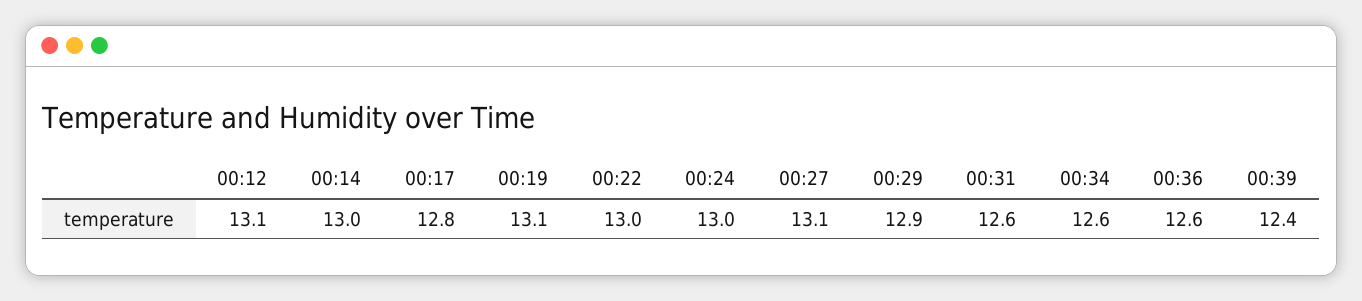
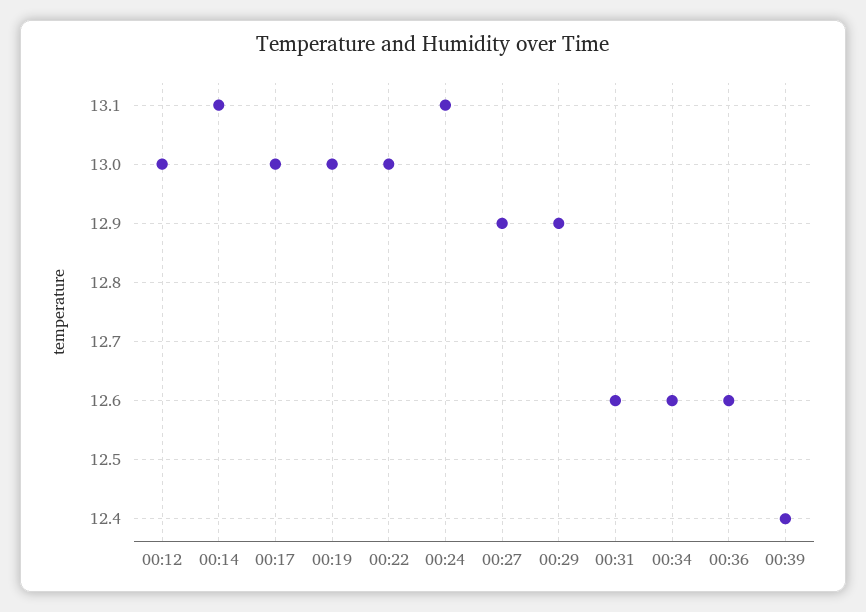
00:12: 13.1 -> 13
00:14: 13 -> 13.1
00:17: 12.8 -> 13
00:19: 13.1 -> 13
00:24: 13 -> 13.1
00:27: 13.1 -> 12.9

